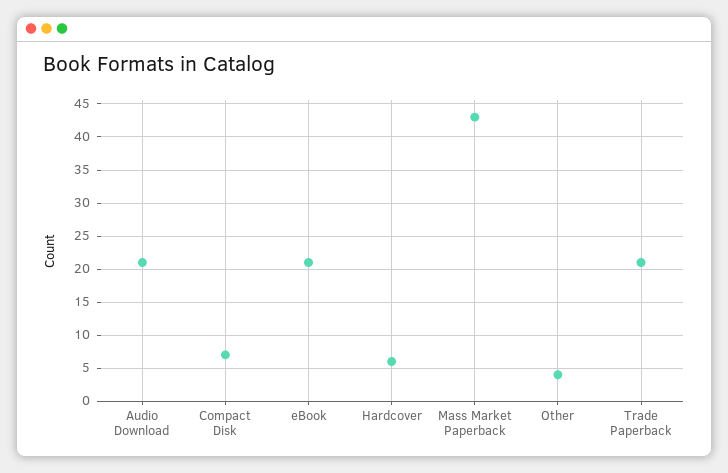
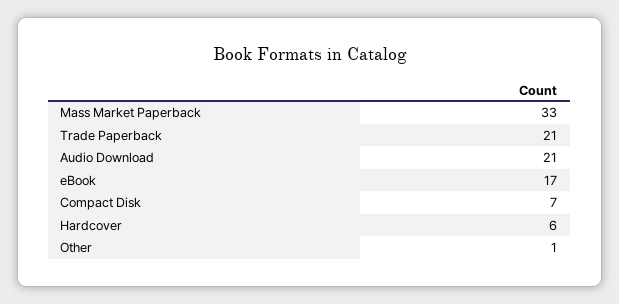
eBook: 21 -> 17
Mass Market Paperback: 43 -> 33
Other: 4 -> 1

